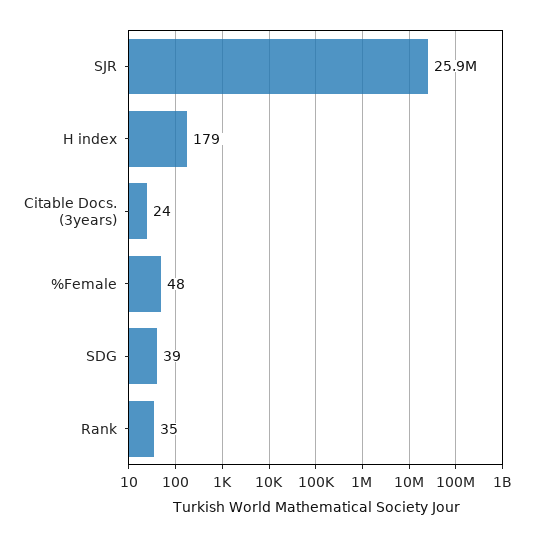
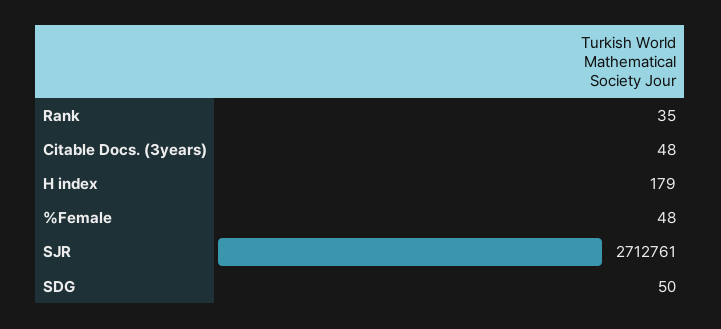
SJR: 25900000 -> 2712761
Citable Docs. (3years): 24 -> 48
SDG: 39 -> 50

